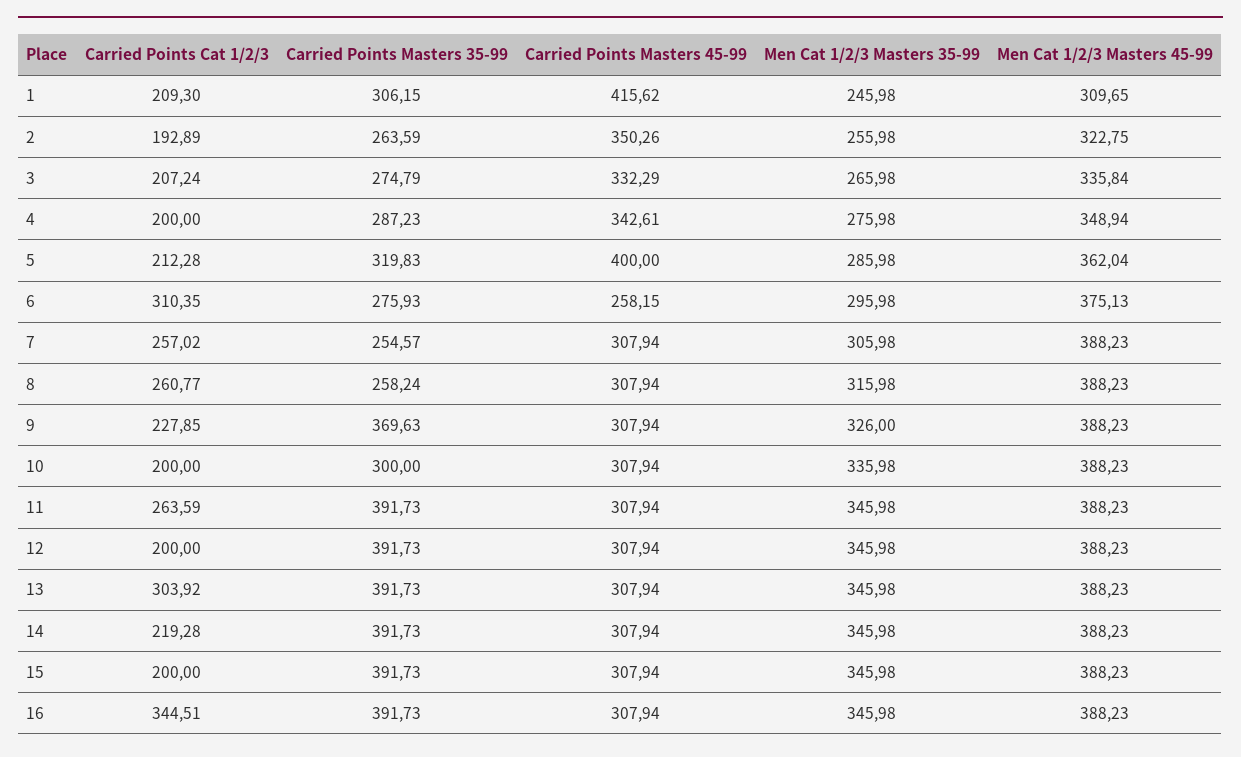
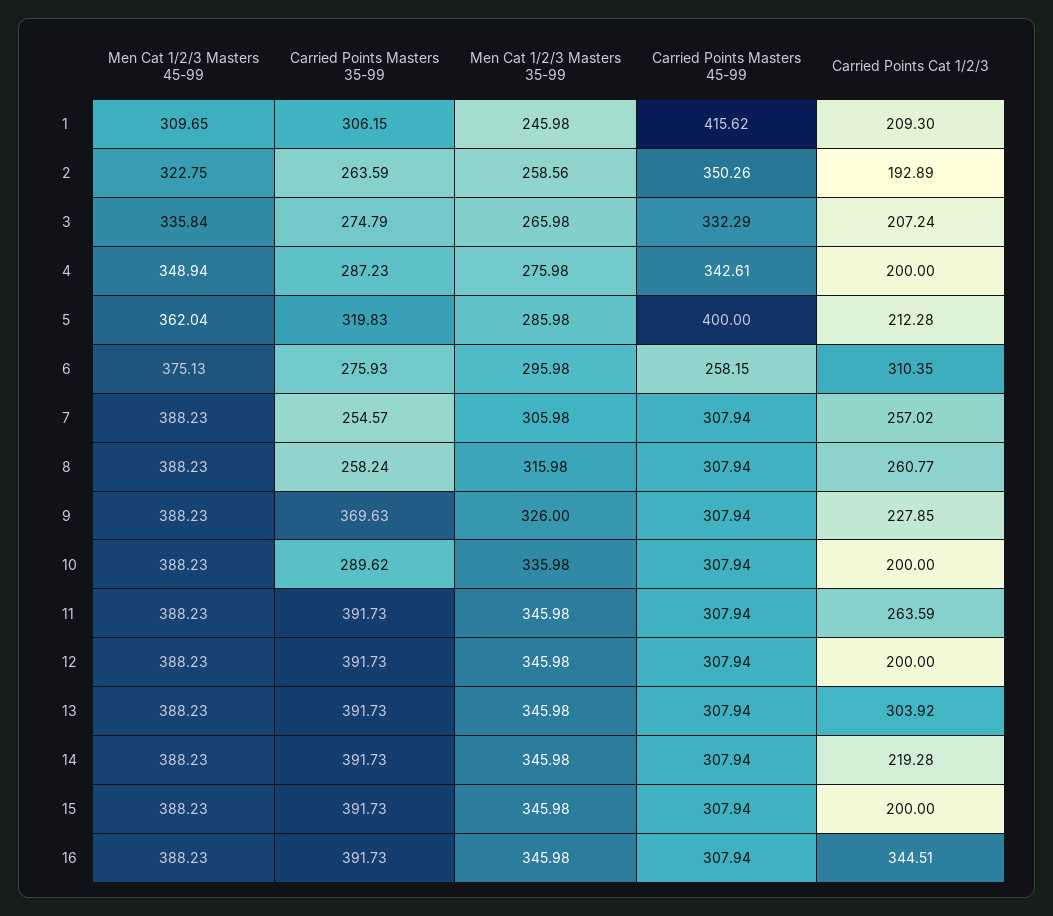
Men Cat 1/2/3 Masters 35-99, 2: 255.98 -> 258.56
Carried Points Masters 35-99, 10: 300 -> 289.62

